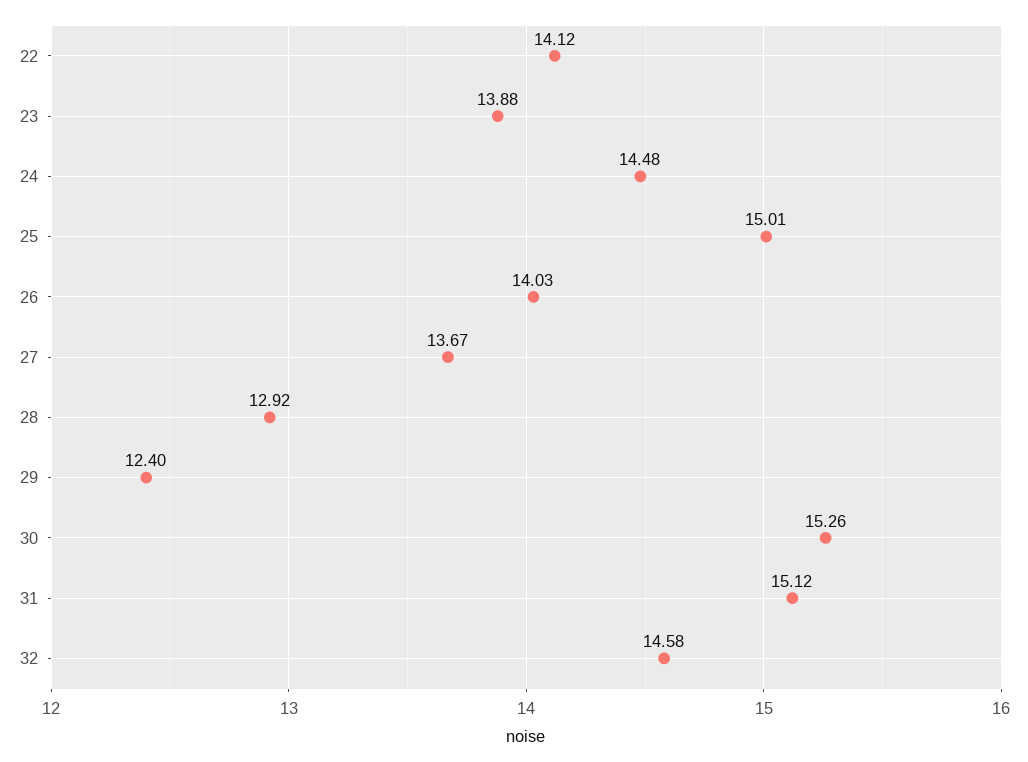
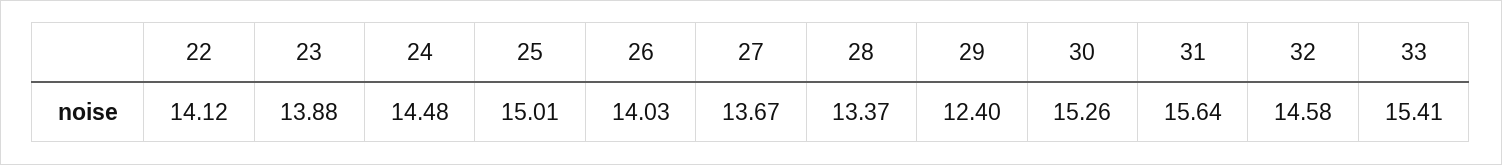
28: 12.92 -> 13.37
31: 15.12 -> 15.64
33: none -> 15.41

